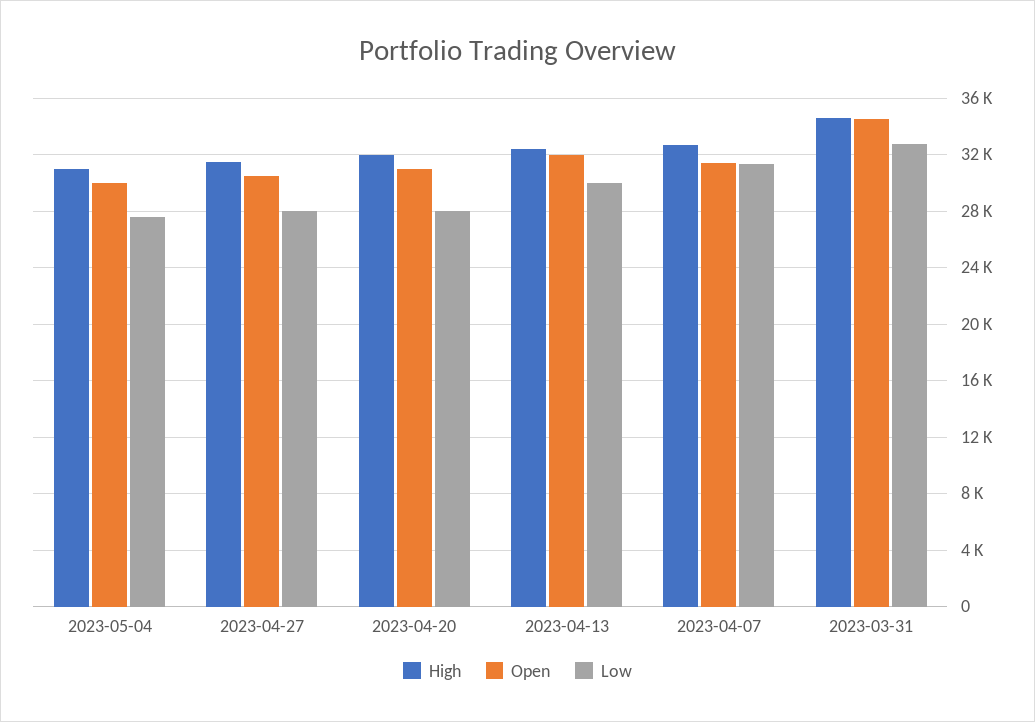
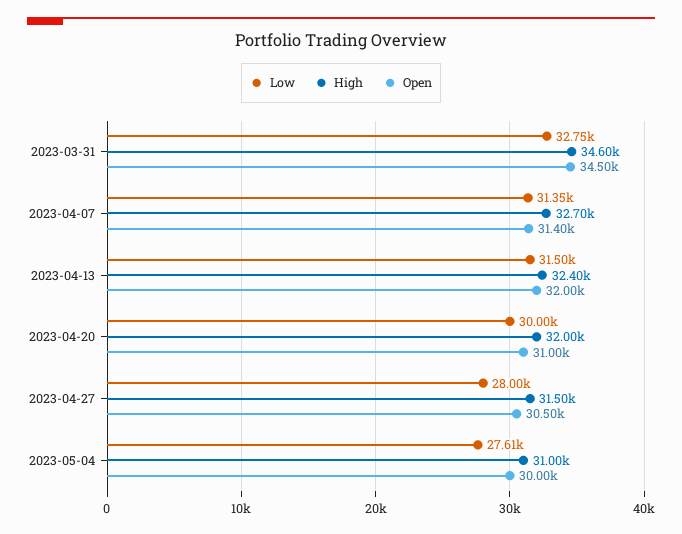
Low, 2023-04-20: 28000 -> 30000
Low, 2023-04-13: 30000 -> 31500

